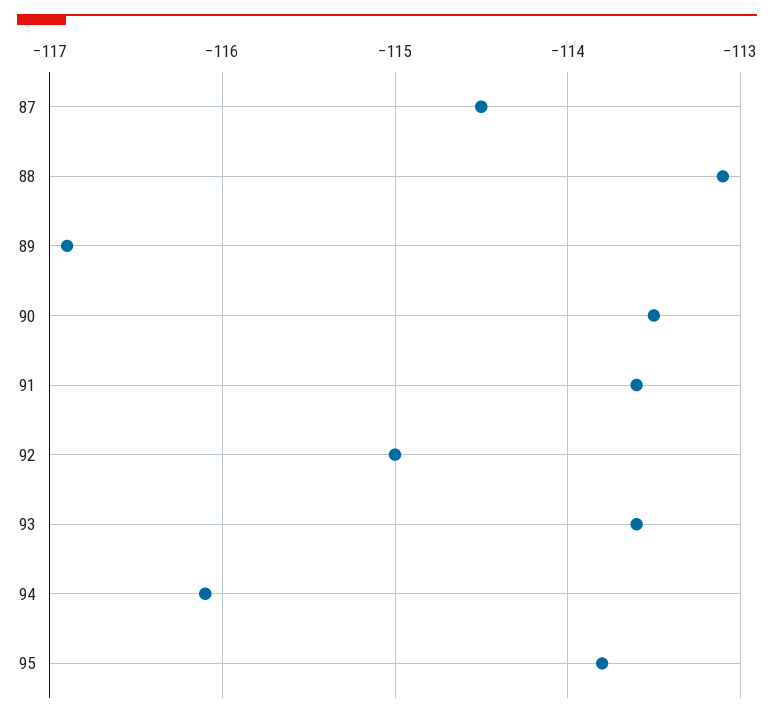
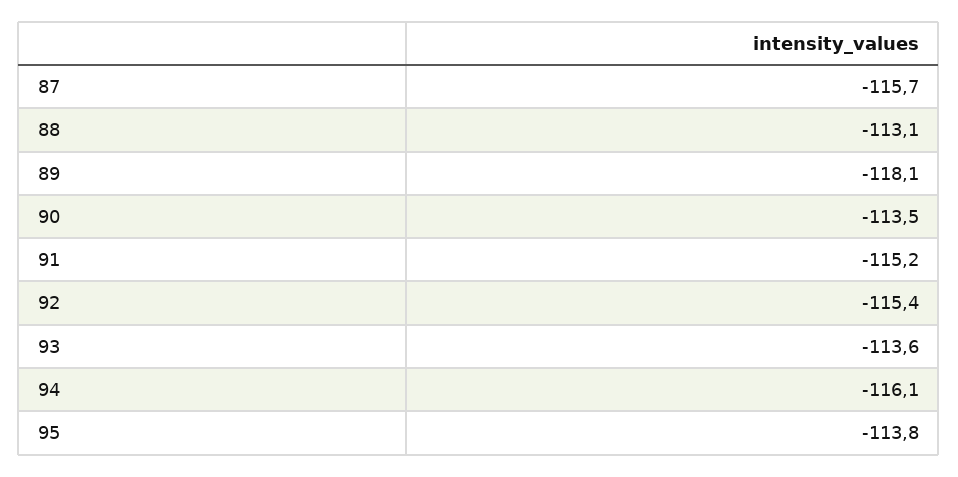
87: -114.5 -> -115.7
89: -116.9 -> -118.1
91: -113.6 -> -115.2
92: -115 -> -115.4

